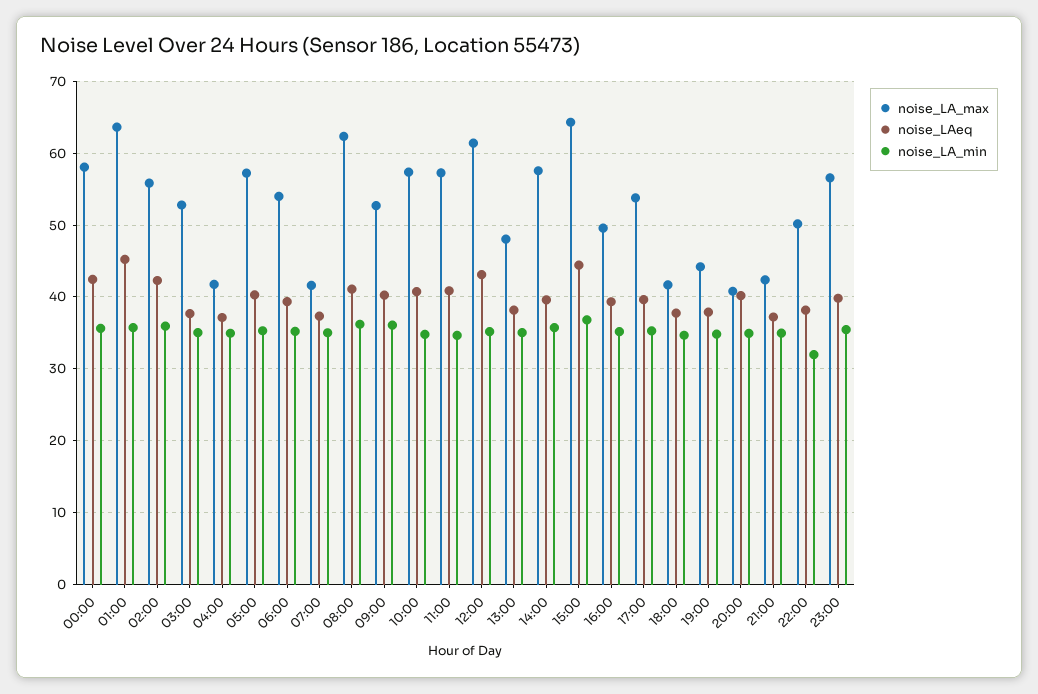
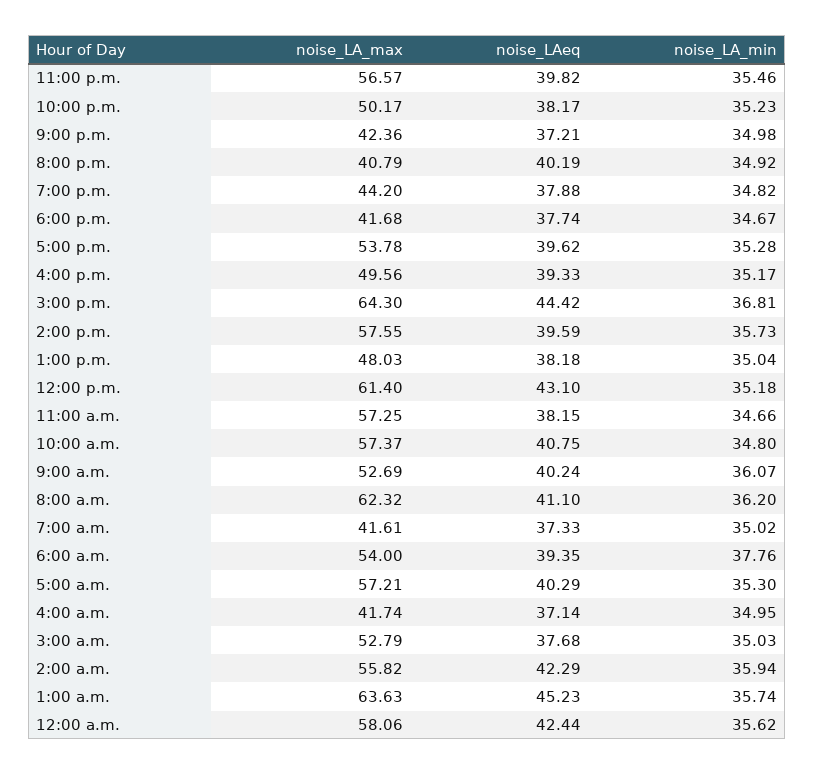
noise_LA_min, 06:00: 35 -> 37.76
noise_LAeq, 11:00: 41 -> 38.15
noise_LA_min, 22:00: 32 -> 35.23

